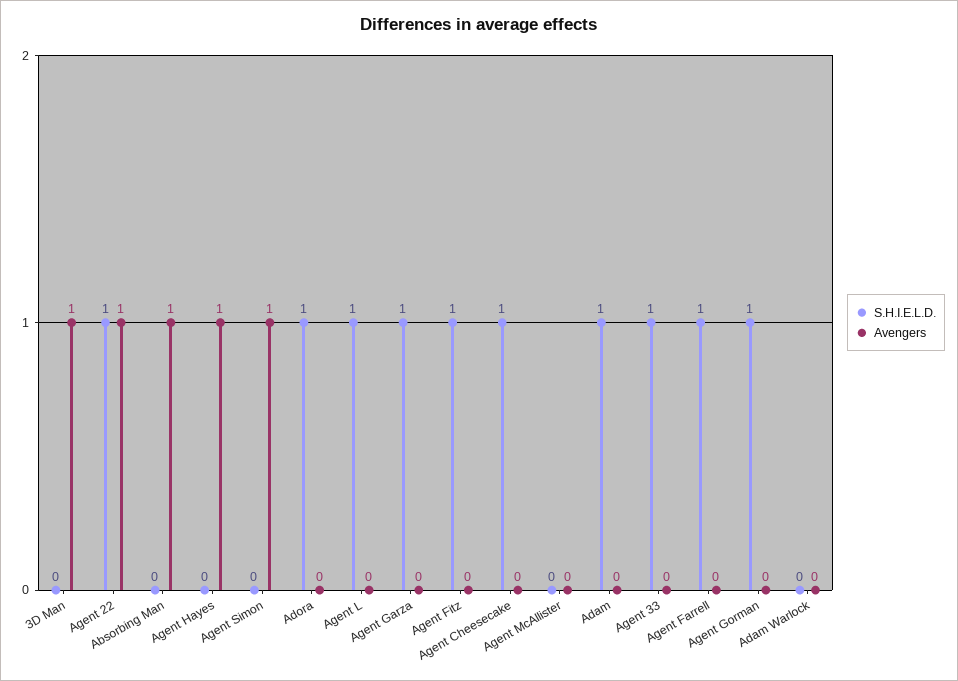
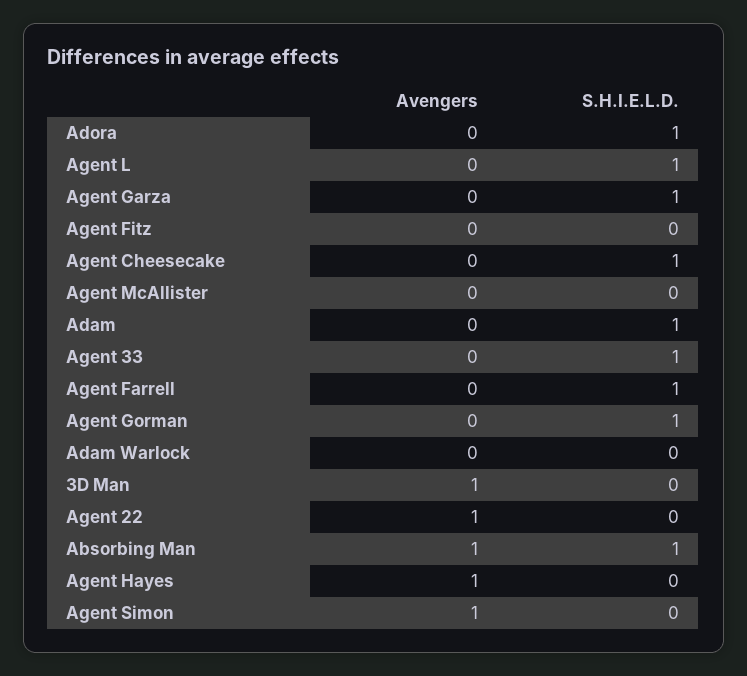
S.H.I.E.L.D., Agent 22: 1 -> 0
S.H.I.E.L.D., Absorbing Man: 0 -> 1
S.H.I.E.L.D., Agent Fitz: 1 -> 0

